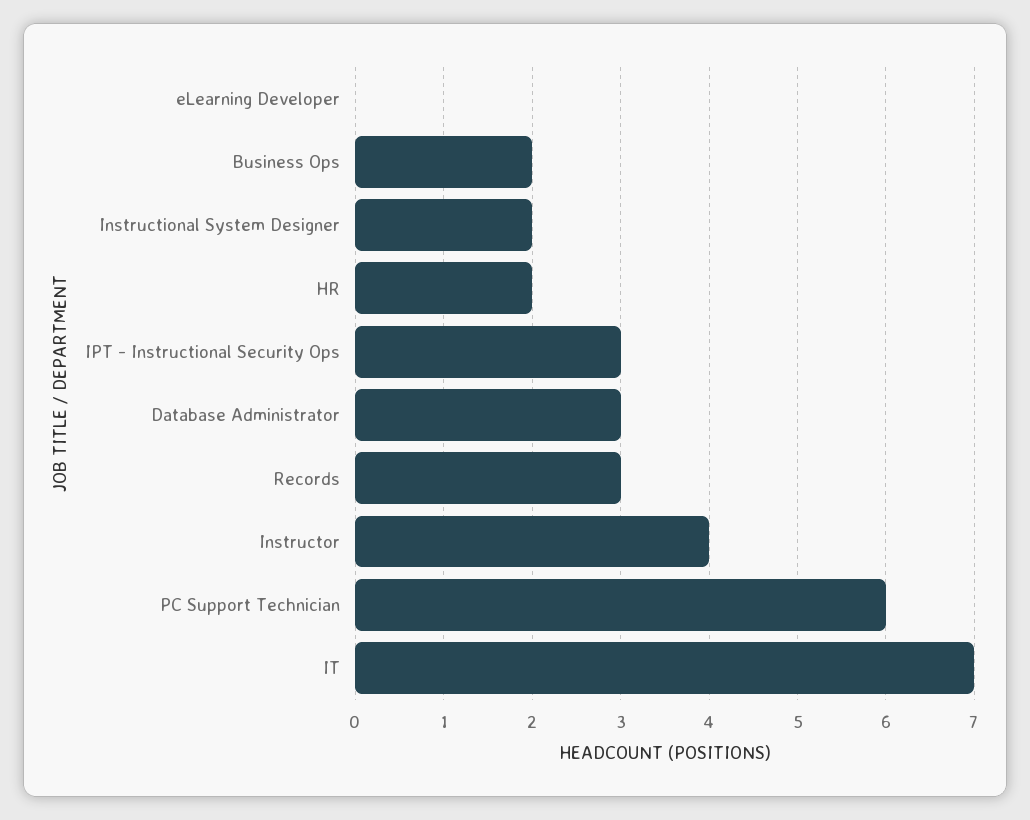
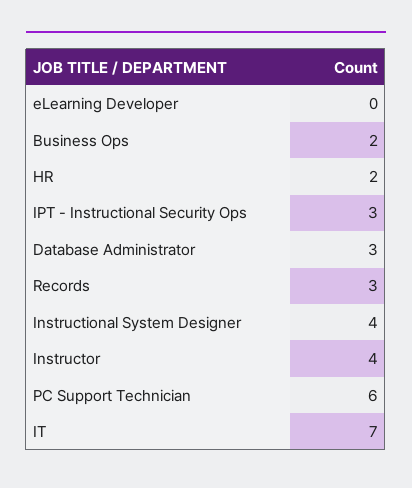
Instructional System Designer: 2 -> 4

